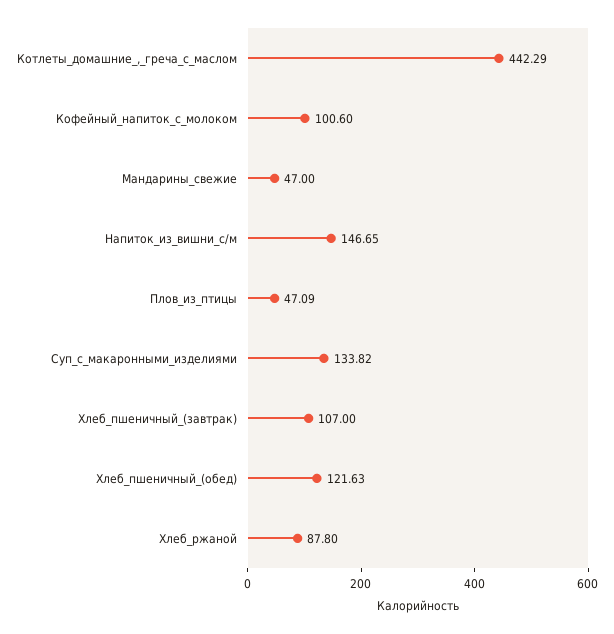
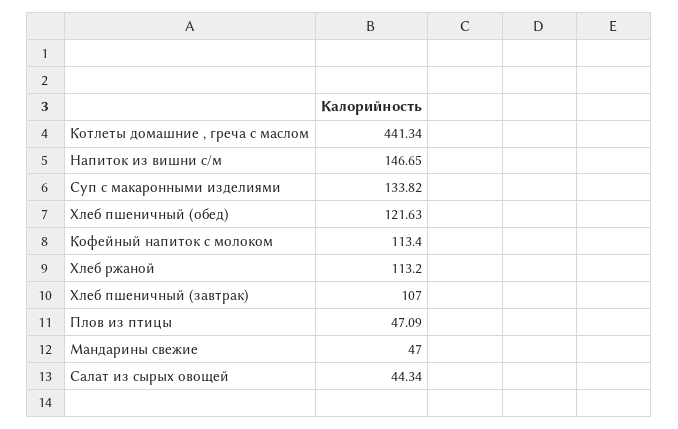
Котлеты_домашние_,_греча_с_маслом: 442.29 -> 441.34
Кофейный_напиток_с_молоком: 100.6 -> 113.4
Хлеб_ржаной: 87.8 -> 113.2
Салат из сырых овощей: none -> 44.34

